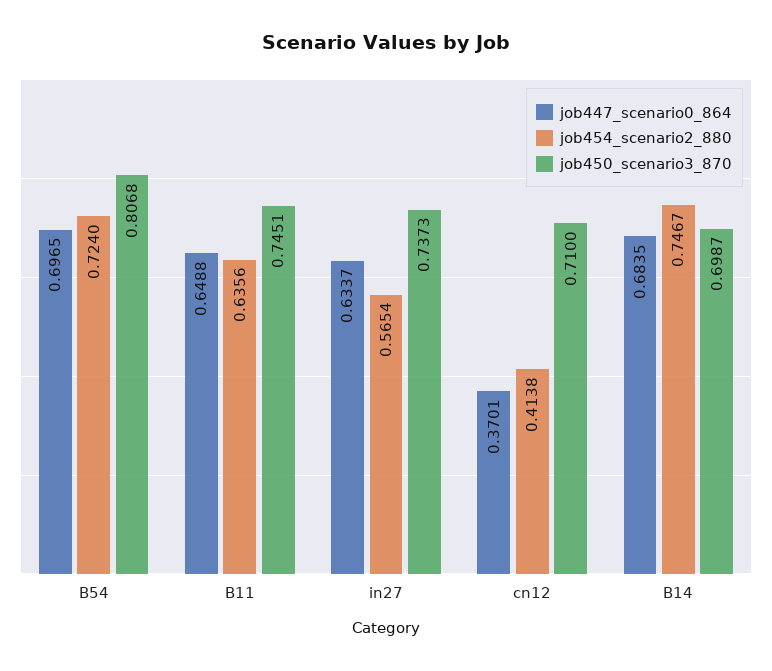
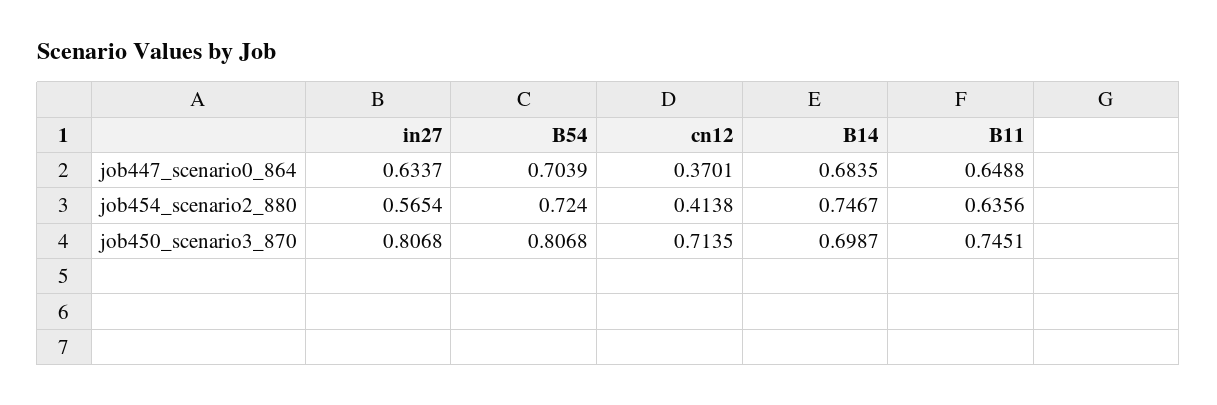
job447_scenario0_864, B54: 0.6965 -> 0.7039
job450_scenario3_870, in27: 0.7373 -> 0.8068
job450_scenario3_870, cn12: 0.71 -> 0.7135

